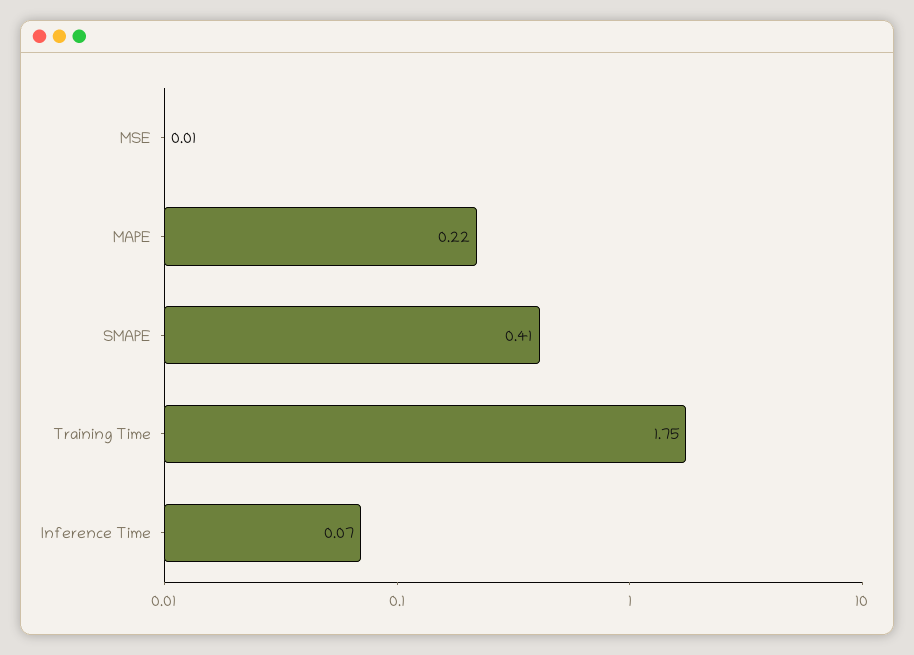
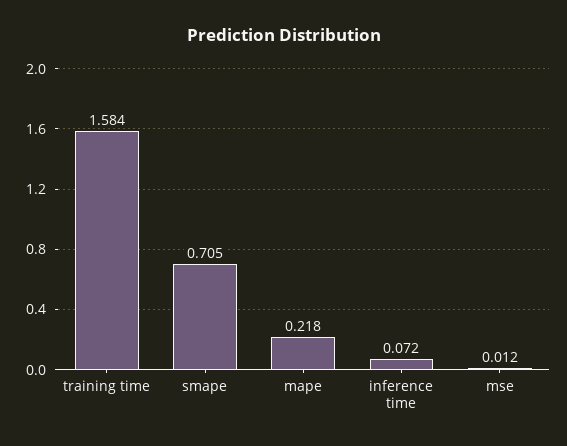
SMAPE: 0.41 -> 0.705
Training Time: 1.75 -> 1.584

